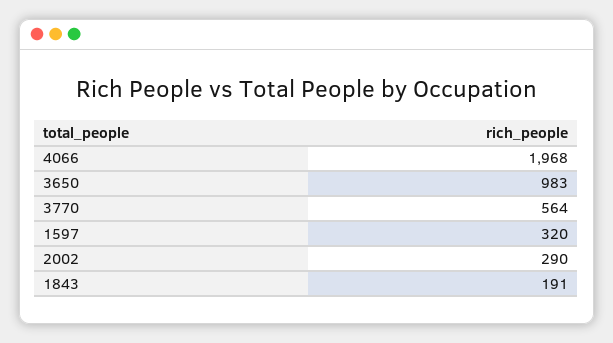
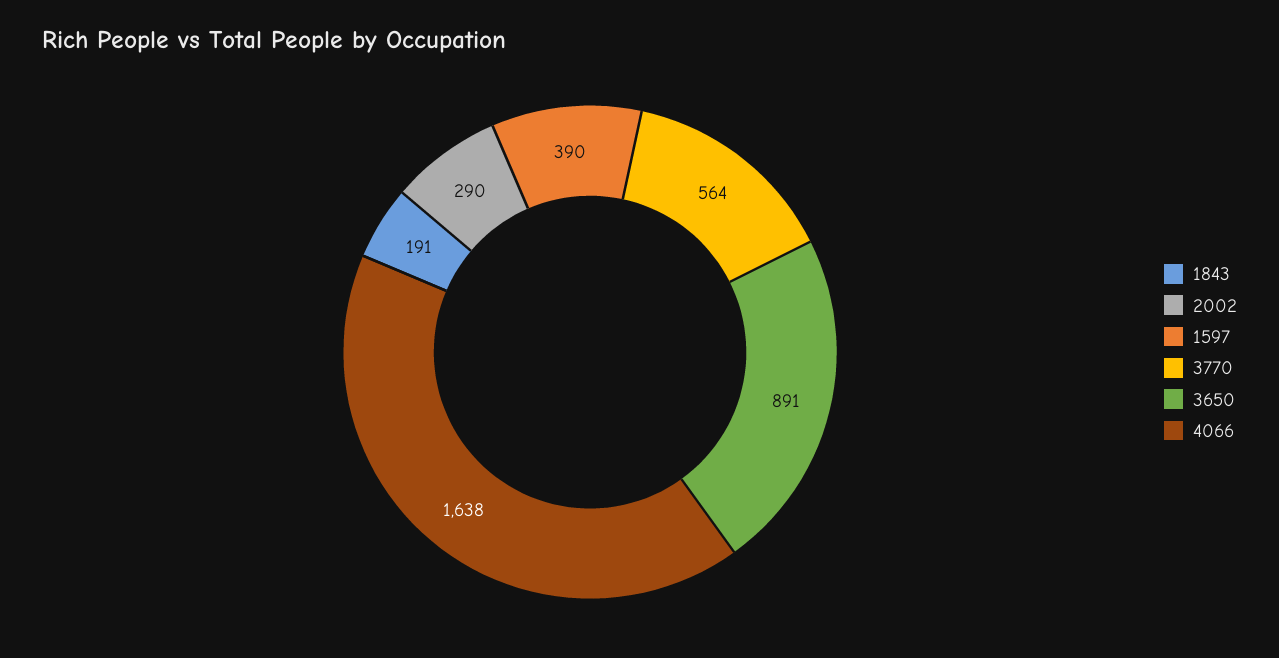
4066: 1968 -> 1638
3650: 983 -> 891
1597: 320 -> 390

